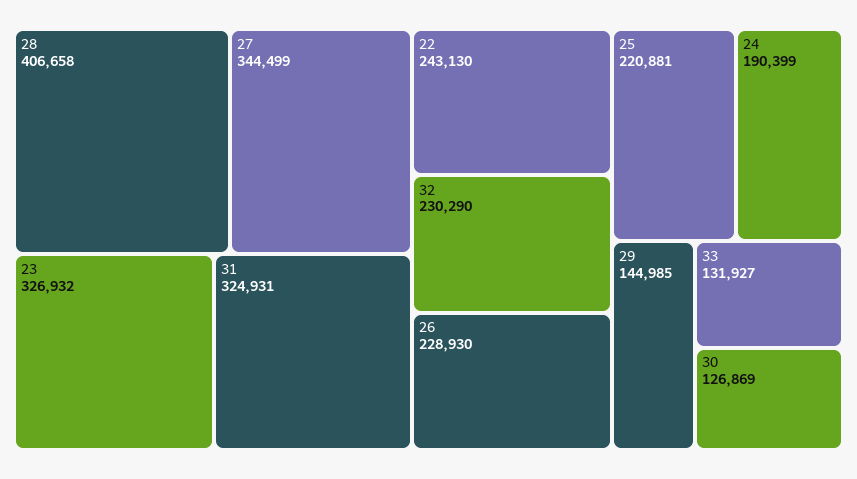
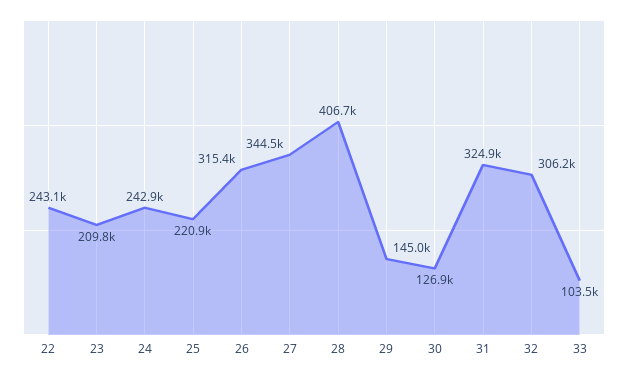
23: 326932 -> 209800
32: 230290 -> 306200
26: 228930 -> 315400
24: 190399 -> 242900
33: 131927 -> 103500

